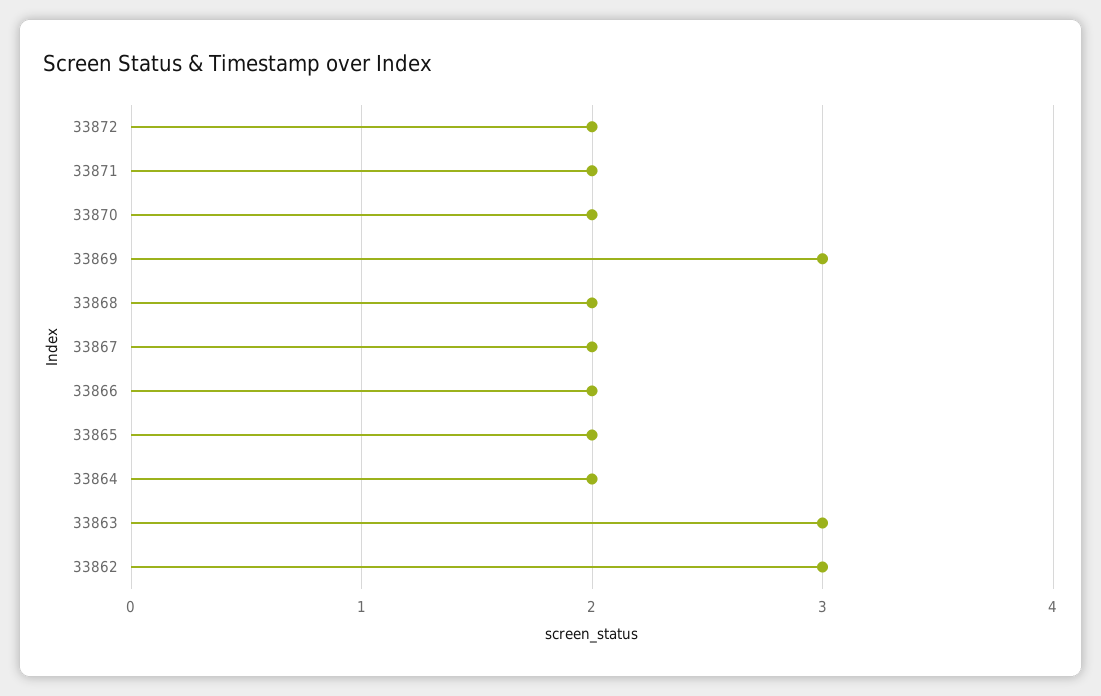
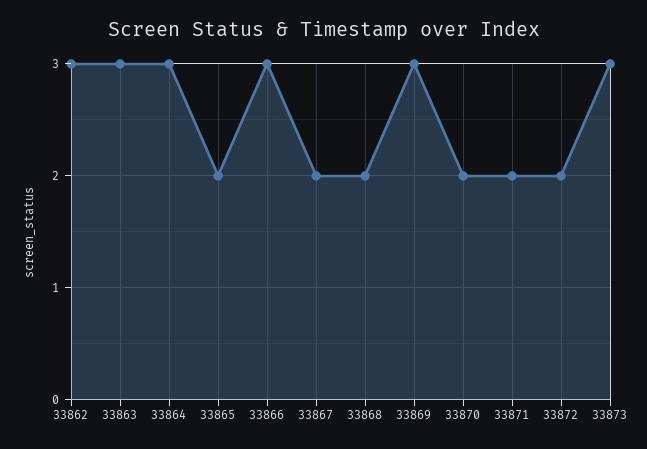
33866: 2 -> 3
33864: 2 -> 3
33873: none -> 3

